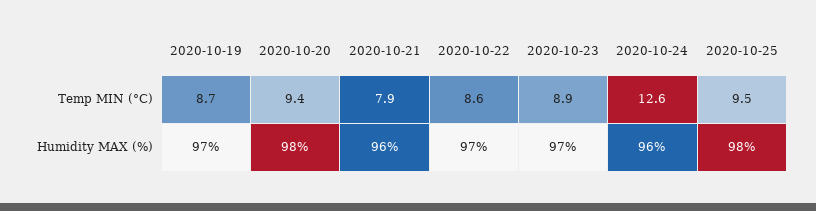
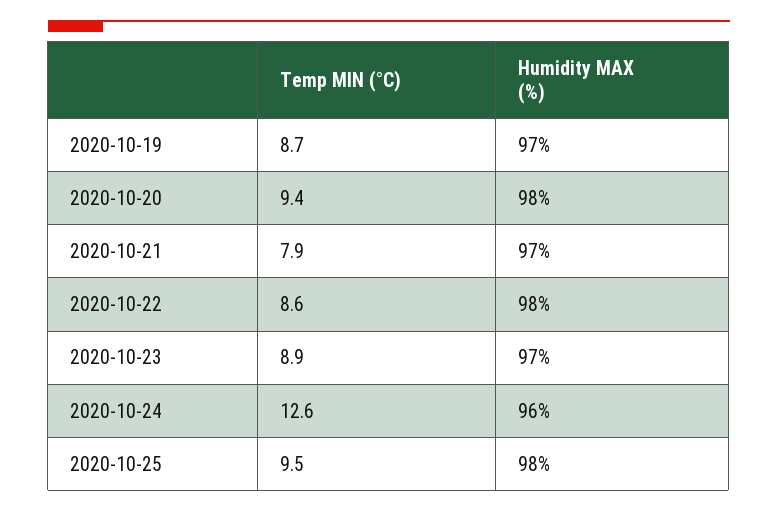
2020-10-21, Humidity MAX (%): 96 -> 97
2020-10-22, Humidity MAX (%): 97 -> 98

